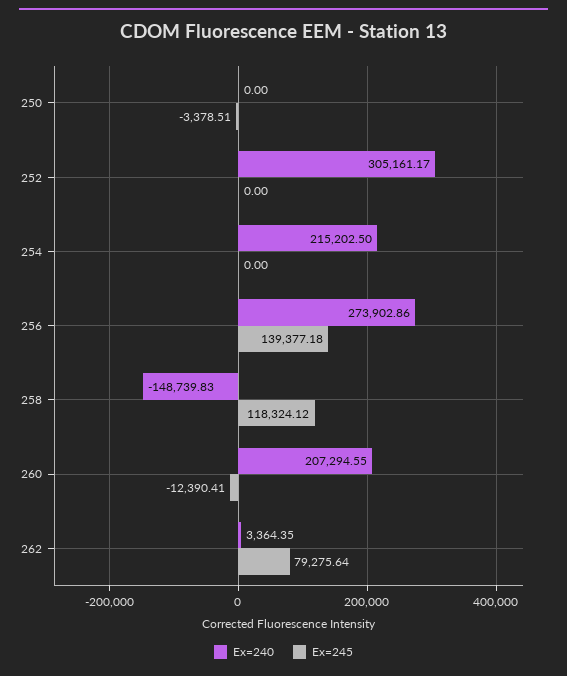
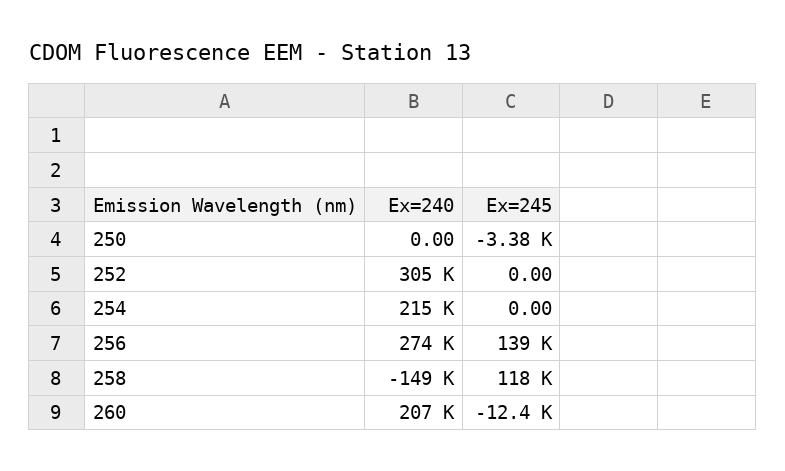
Ex=240, 262: 3364.35 -> none
Ex=245, 262: 79275.64 -> none

